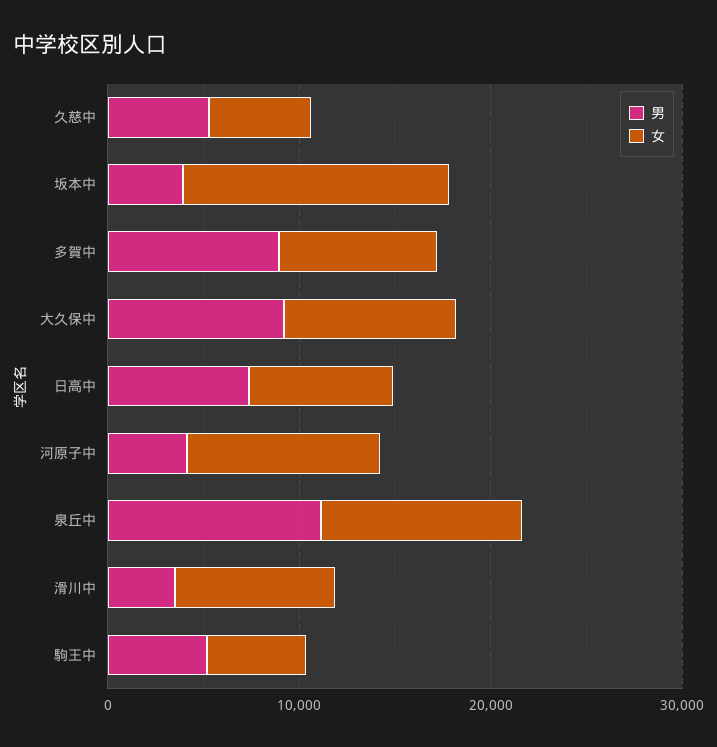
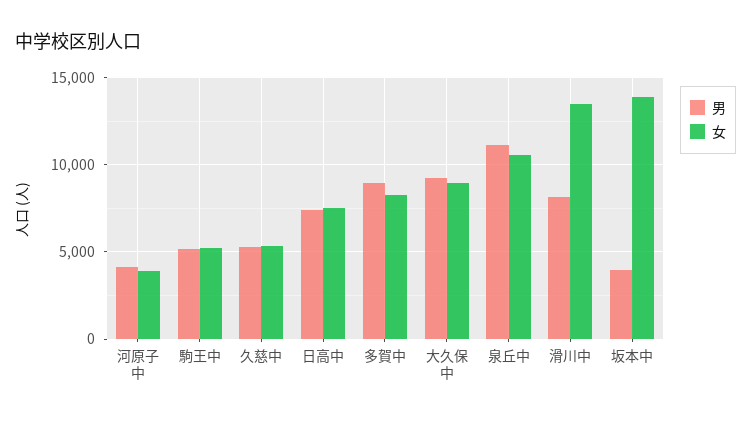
女, 河原子中: 10000 -> 4000
男, 滑川中: 4000 -> 8000
女, 滑川中: 8000 -> 13500

